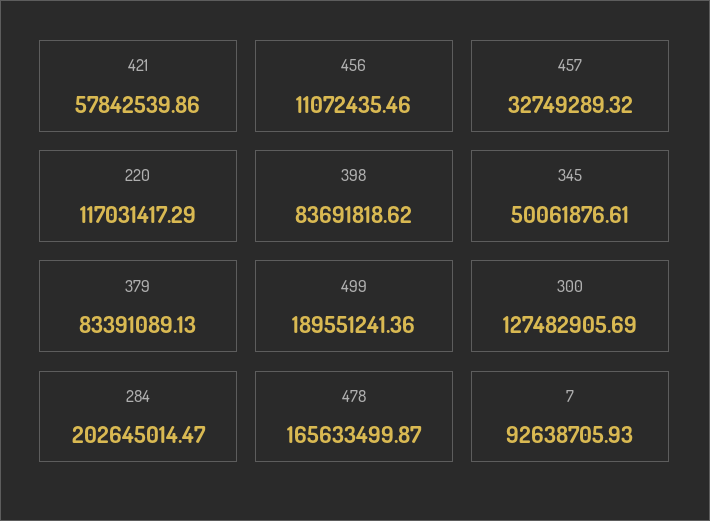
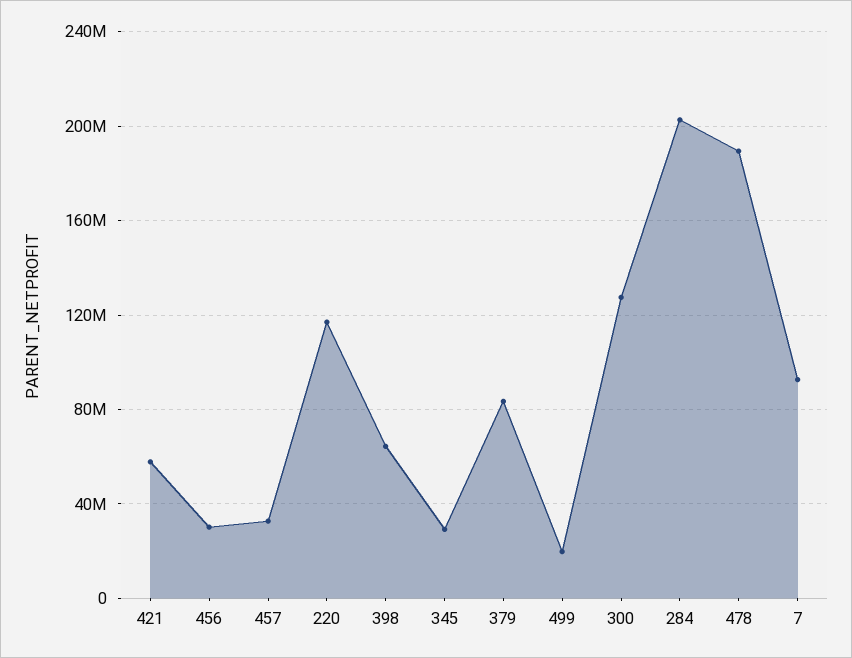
456: 11072435.46 -> 30000000
398: 83691818.62 -> 65000000
345: 50061876.61 -> 30000000
499: 189551241.36 -> 20000000
478: 165633499.87 -> 190000000

